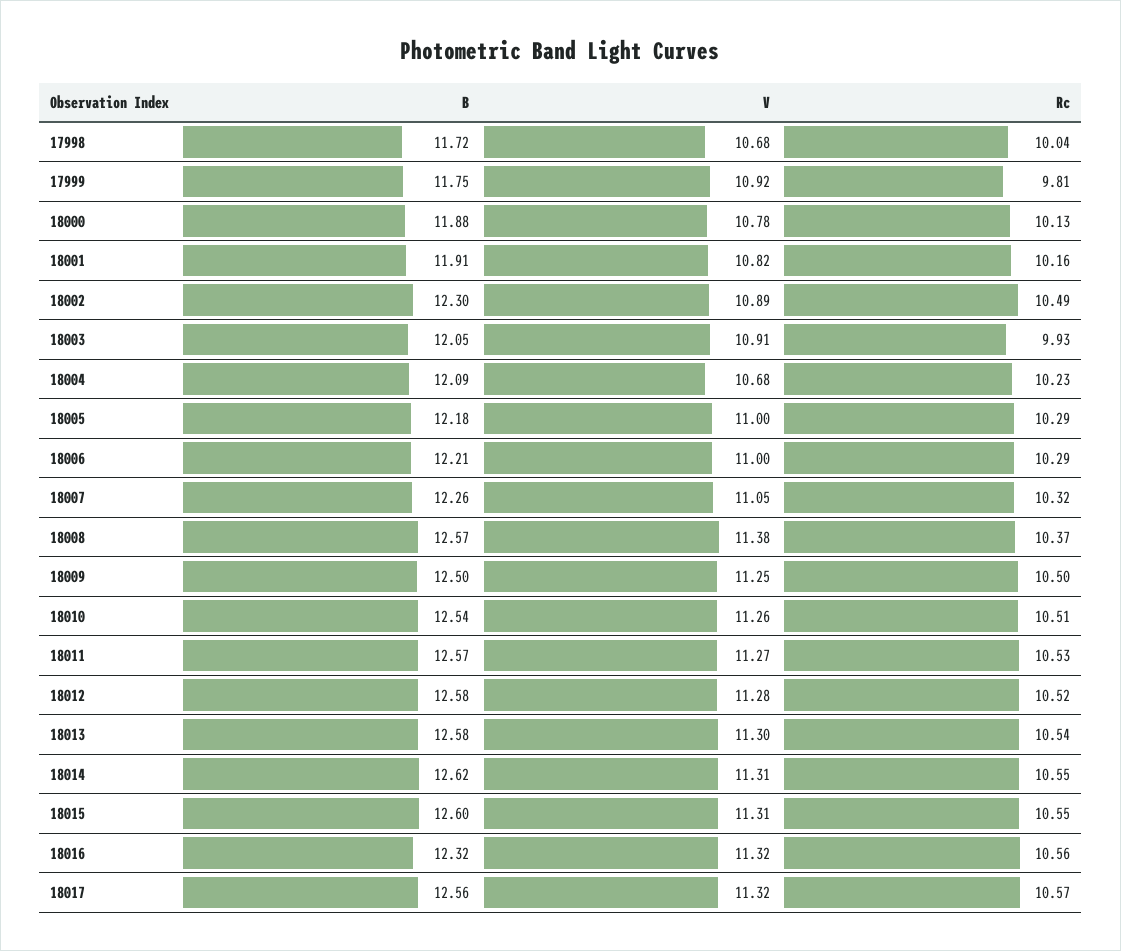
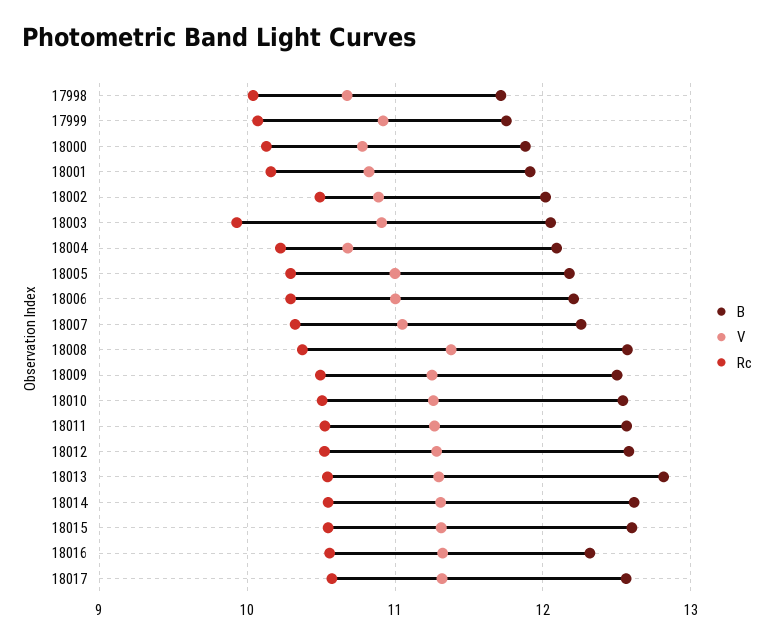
Rc, 17999: 9.81 -> 10.1
B, 18002: 12.3 -> 12
B, 18013: 12.58 -> 12.8

